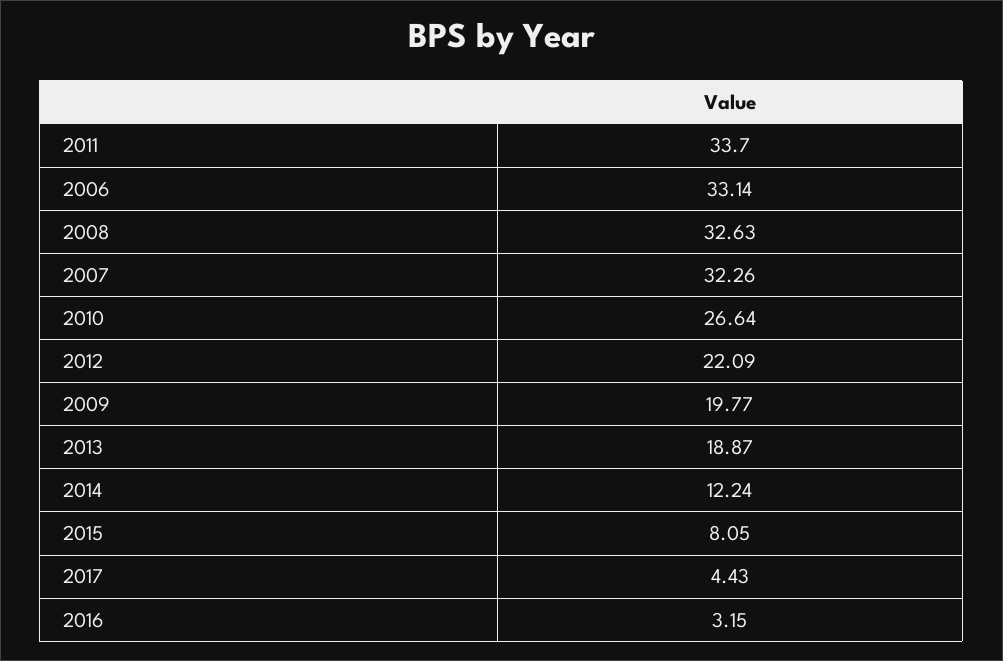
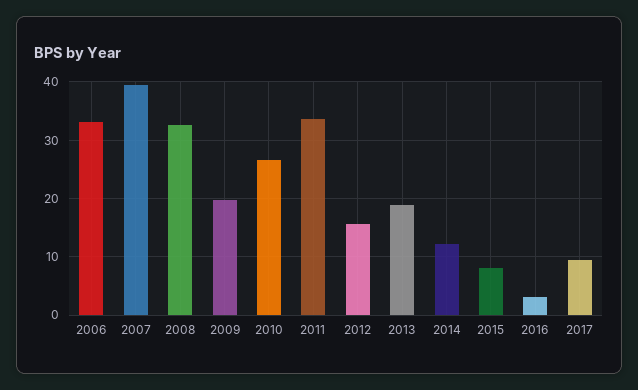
2007: 32.26 -> 40
2012: 22.09 -> 16
2017: 4.43 -> 10

